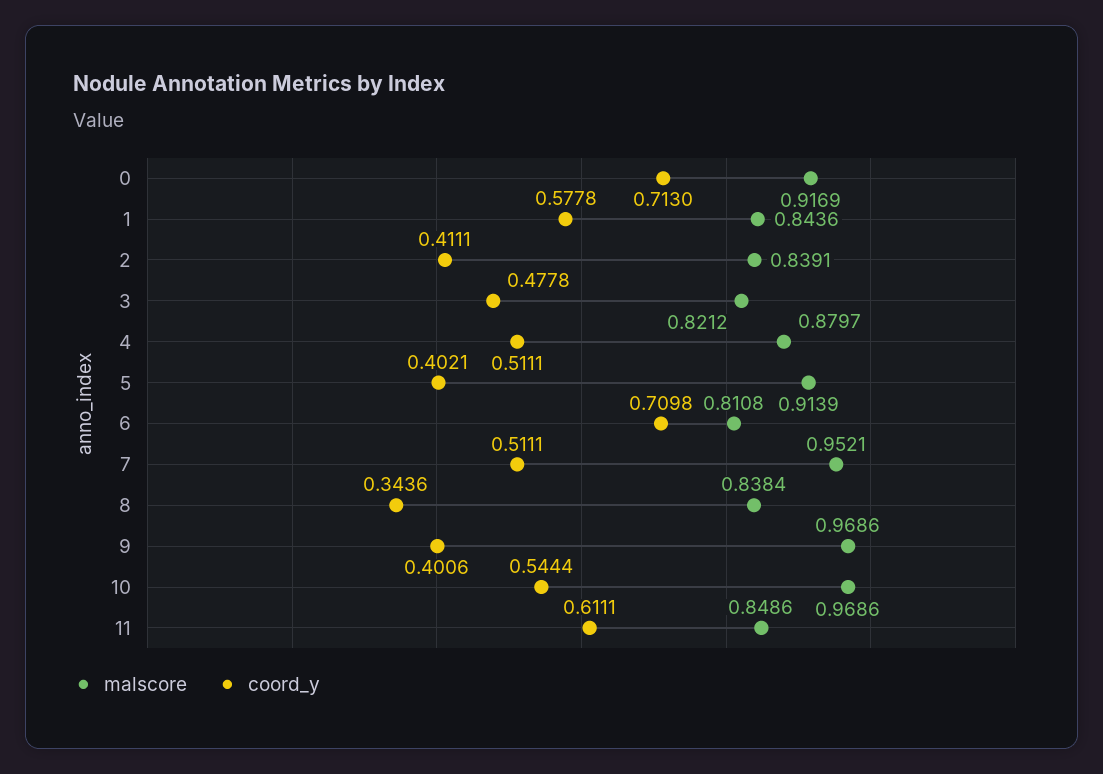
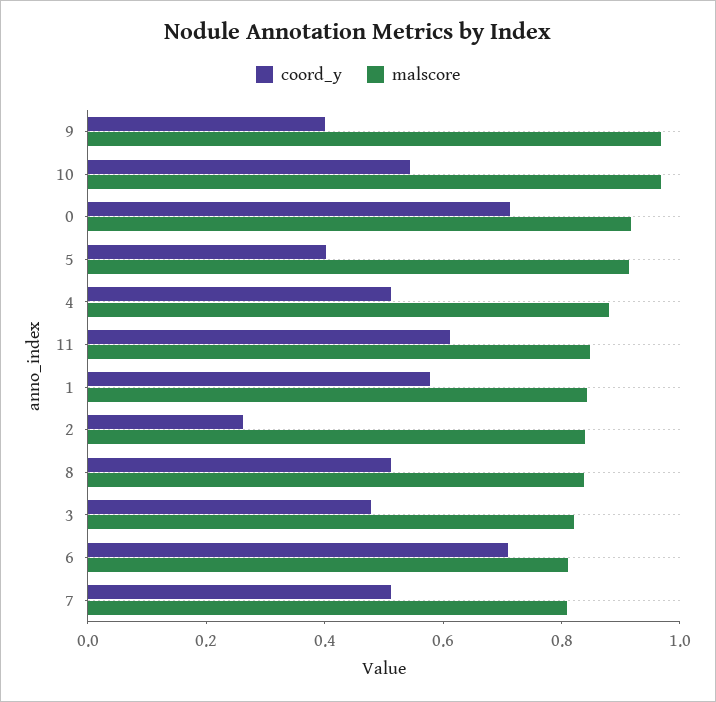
coord_y, 2: 0.4111 -> 0.25
malscore, 7: 0.9521 -> 0.8
coord_y, 8: 0.3436 -> 0.5

